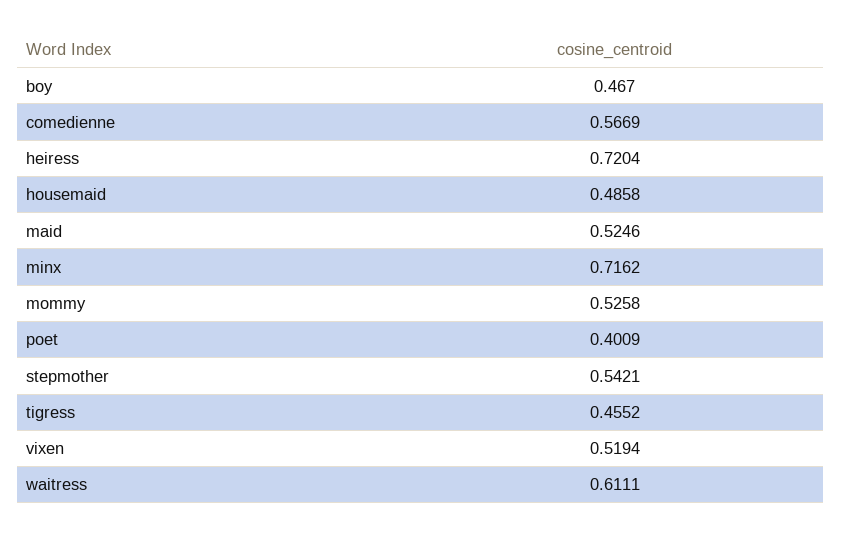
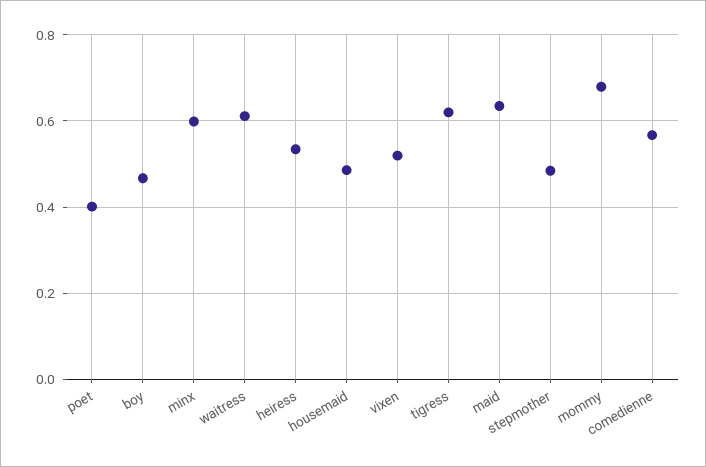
heiress: 0.7204 -> 0.54
maid: 0.5246 -> 0.64
minx: 0.7162 -> 0.6
mommy: 0.5258 -> 0.68
stepmother: 0.5421 -> 0.48
tigress: 0.4552 -> 0.62

